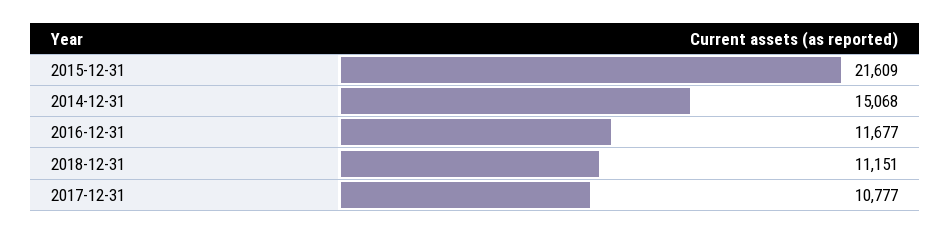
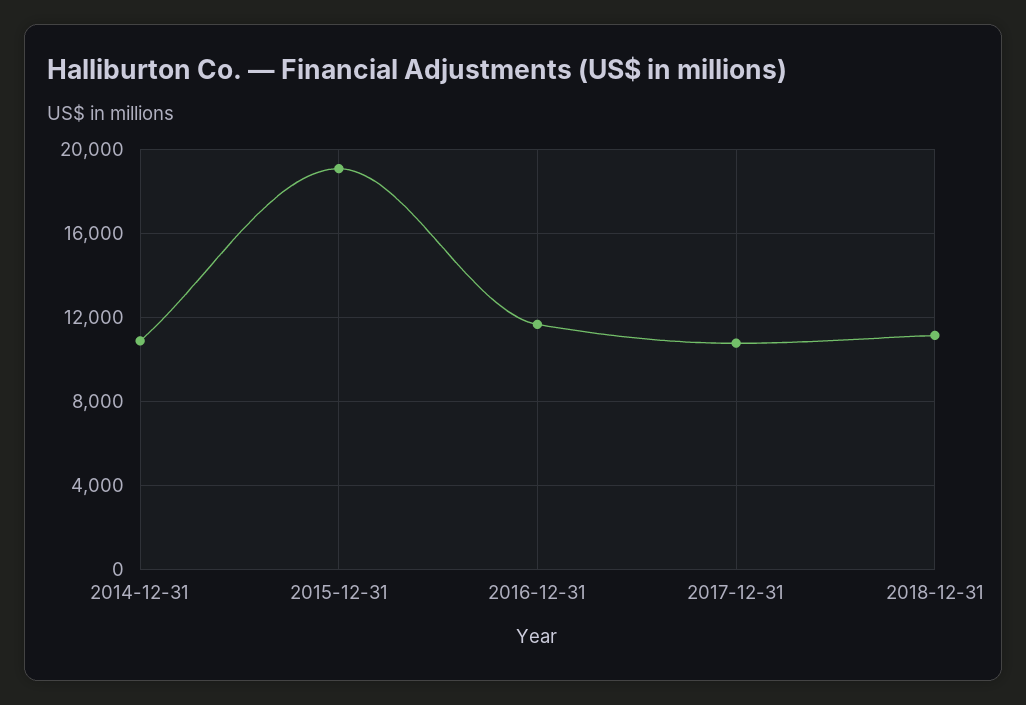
2015-12-31: 21609 -> 19000
2014-12-31: 15068 -> 11000

